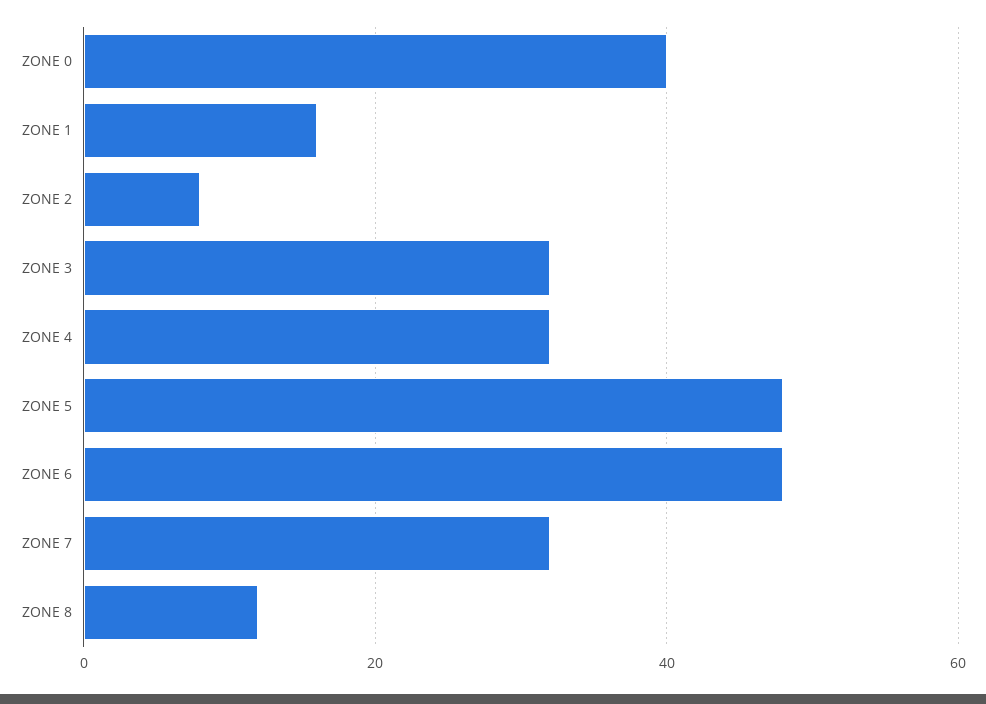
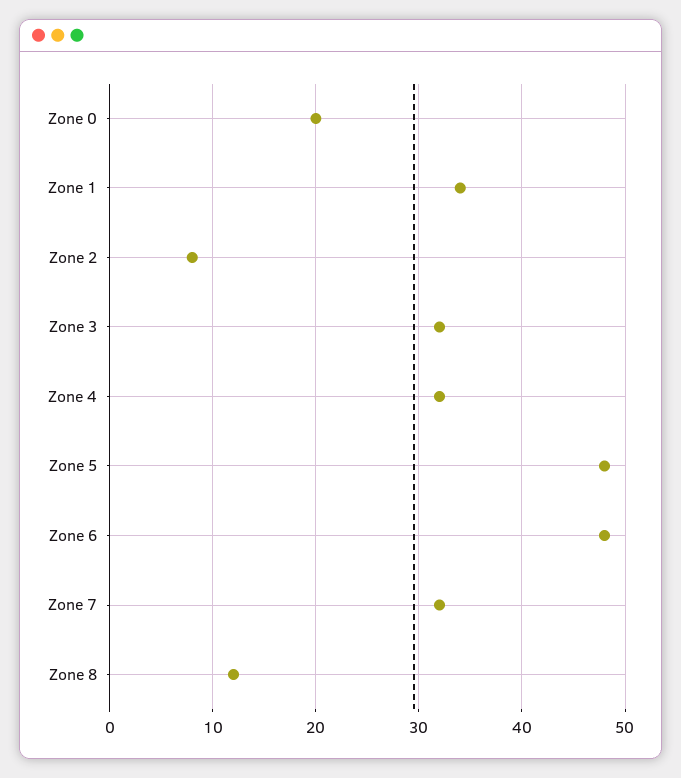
ZONE 0: 40 -> 20
ZONE 1: 15 -> 34

